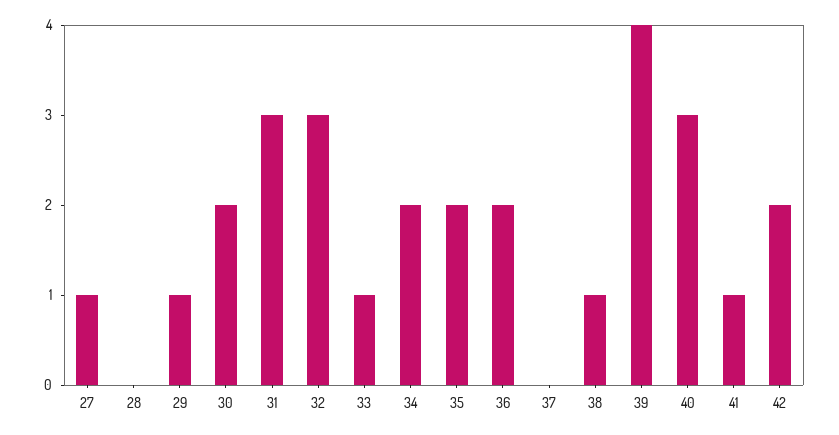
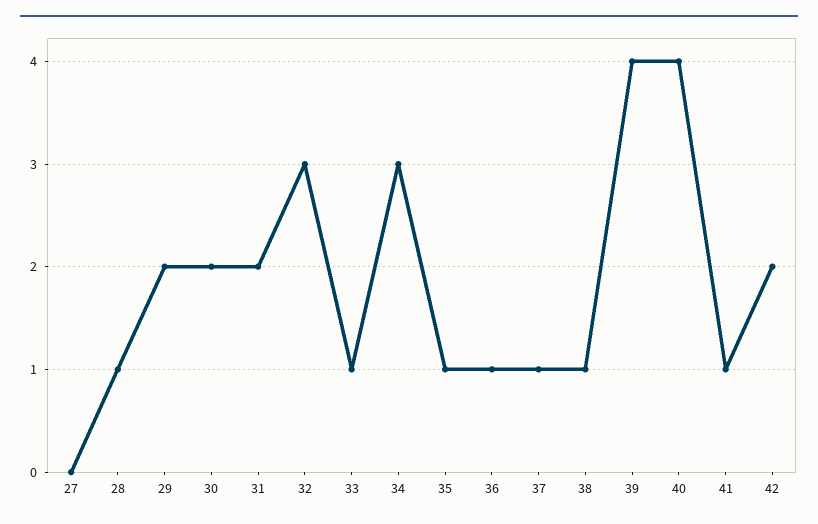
27: 1 -> 0
28: 0 -> 1
29: 1 -> 2
31: 3 -> 2
34: 2 -> 3
35: 2 -> 1
36: 2 -> 1
37: 0 -> 1
40: 3 -> 4

